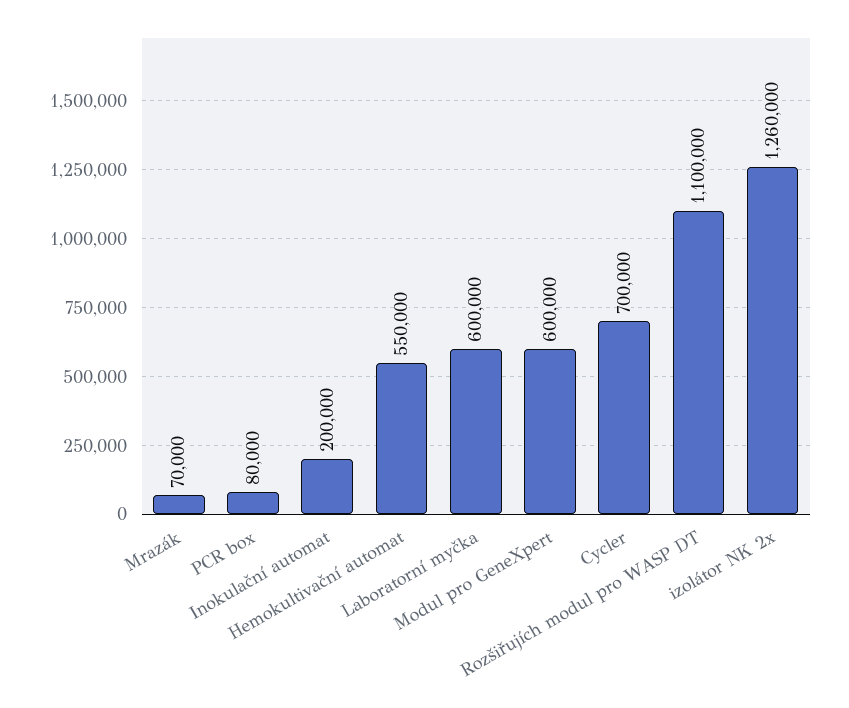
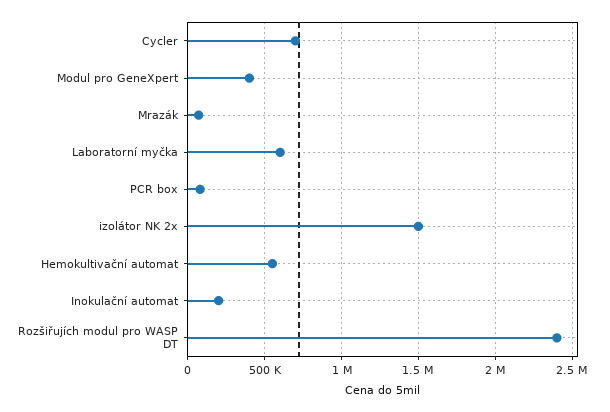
Modul pro GeneXpert: 600000 -> 400000
Rozšiřujích modul pro WASP DT: 1100000 -> 2400000
izolátor NK 2x: 1260000 -> 1500000

